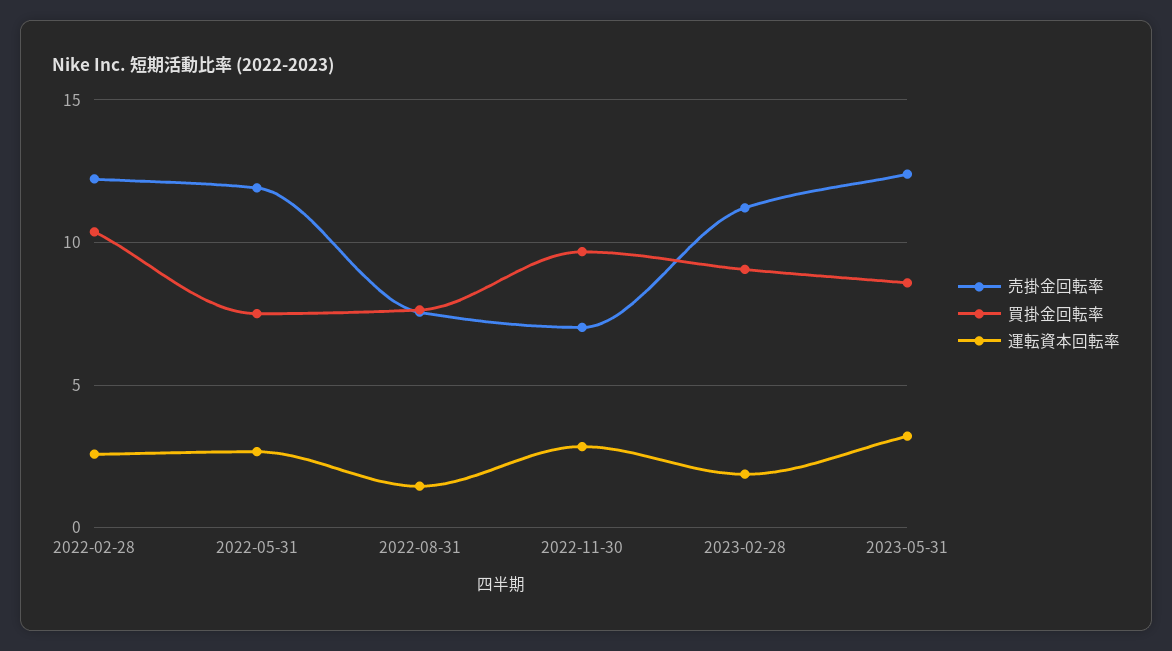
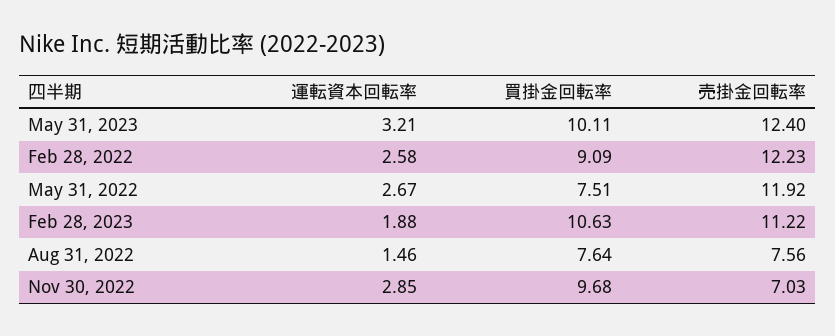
買掛金回転率, 2022-02-28: 10.5 -> 9.09
買掛金回転率, 2023-02-28: 9 -> 10.63
買掛金回転率, 2023-05-31: 8.5 -> 10.11

